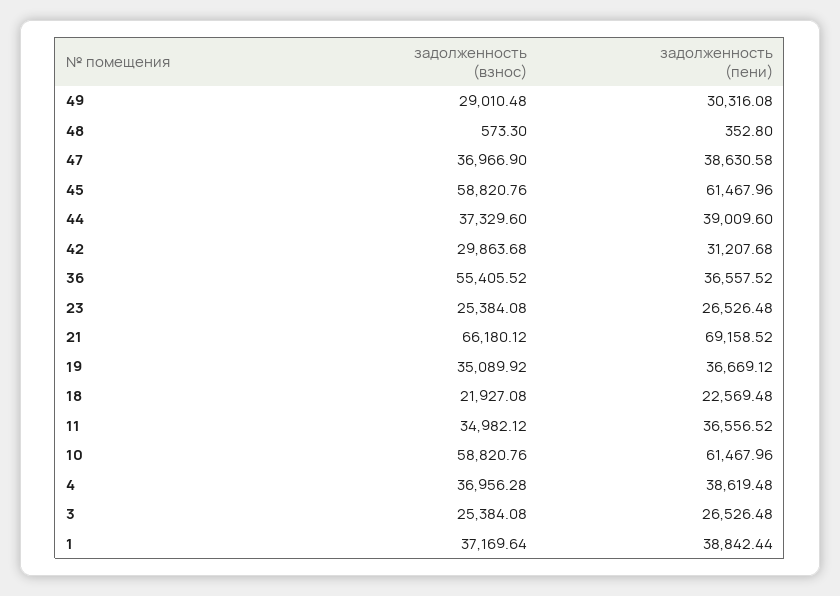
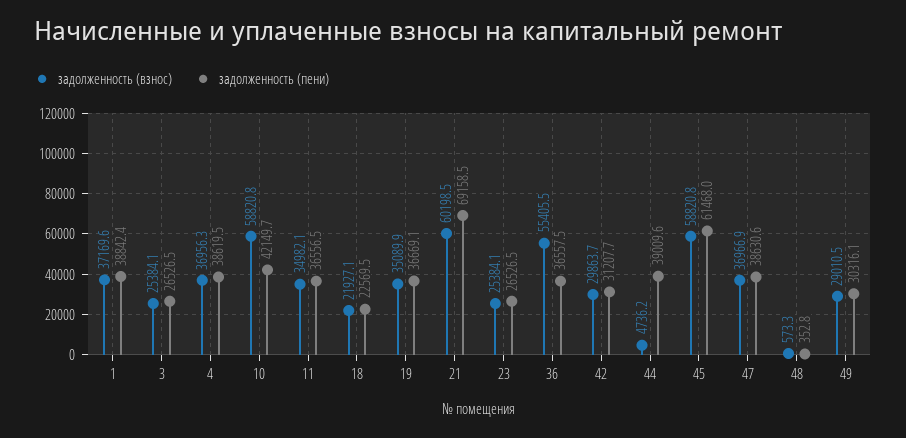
задолженность (взнос), 44: 37329.6 -> 4736.2
задолженность (взнос), 21: 66180.12 -> 60198.5
задолженность (пени), 10: 61467.96 -> 42149.7

